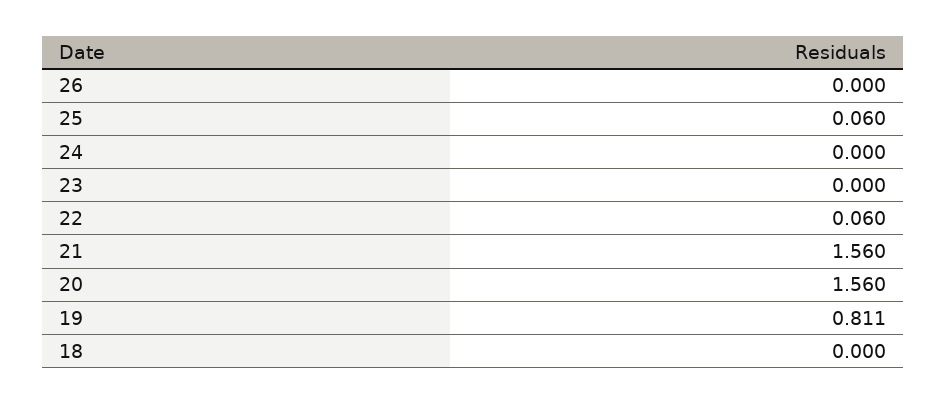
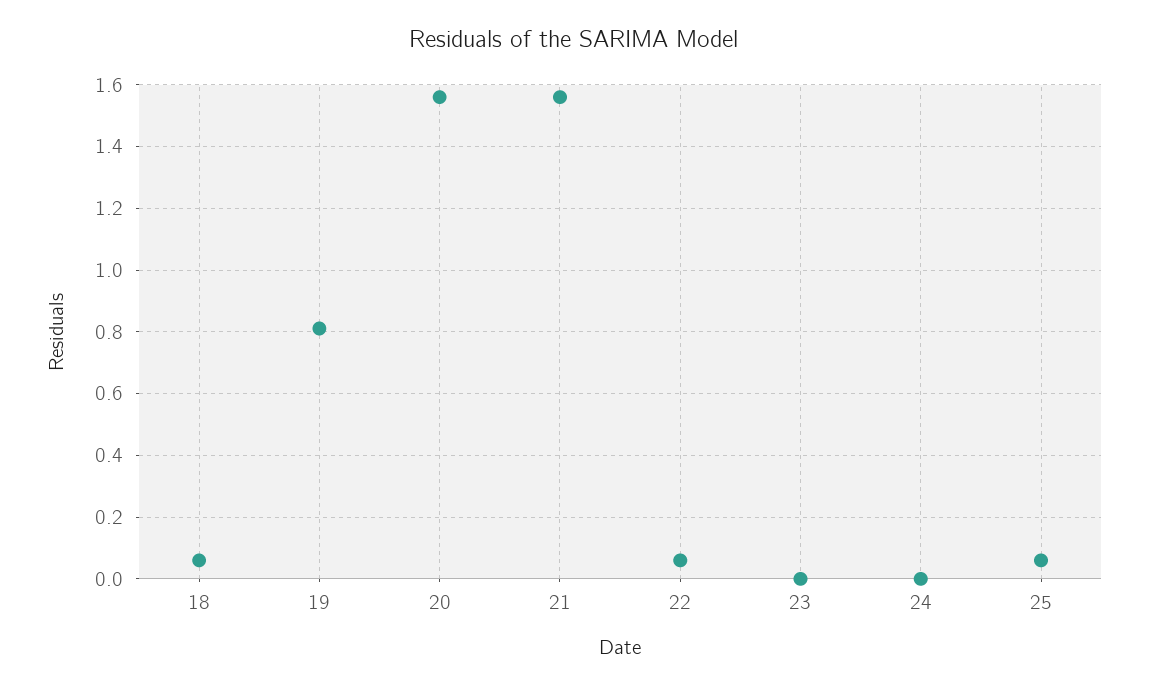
26: 0 -> none
18: 0 -> 0.06

